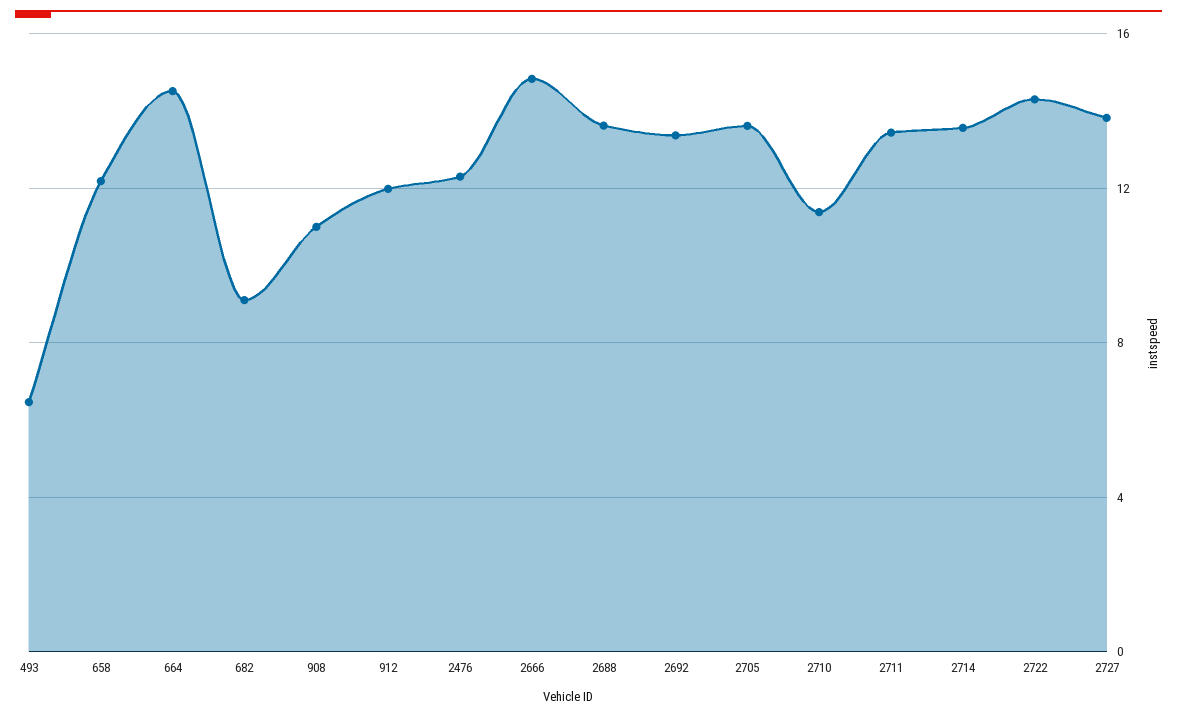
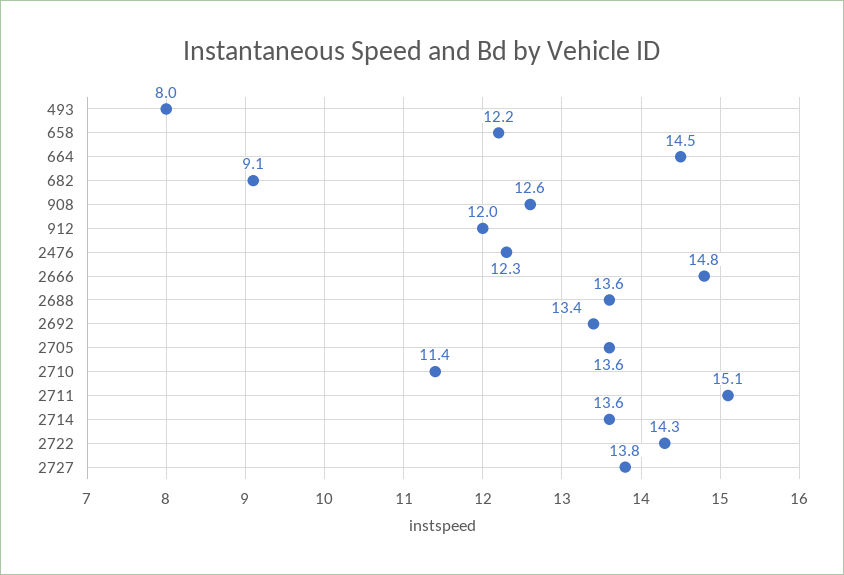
493: 6.5 -> 8
908: 11 -> 12.6
2711: 13.5 -> 15.1

